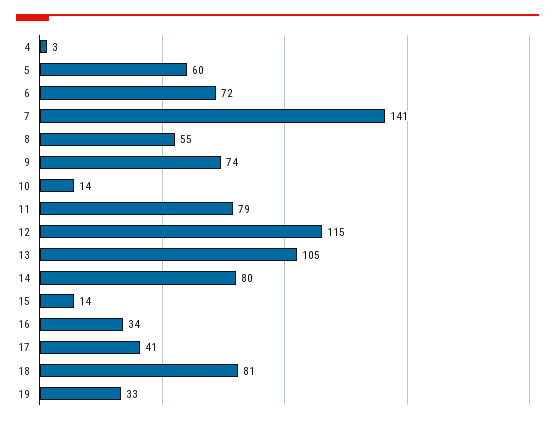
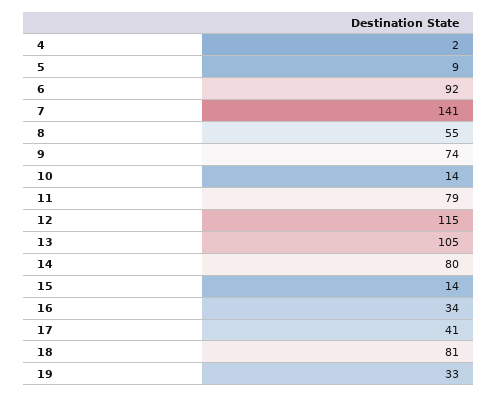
4: 3 -> 2
5: 60 -> 9
6: 72 -> 92

